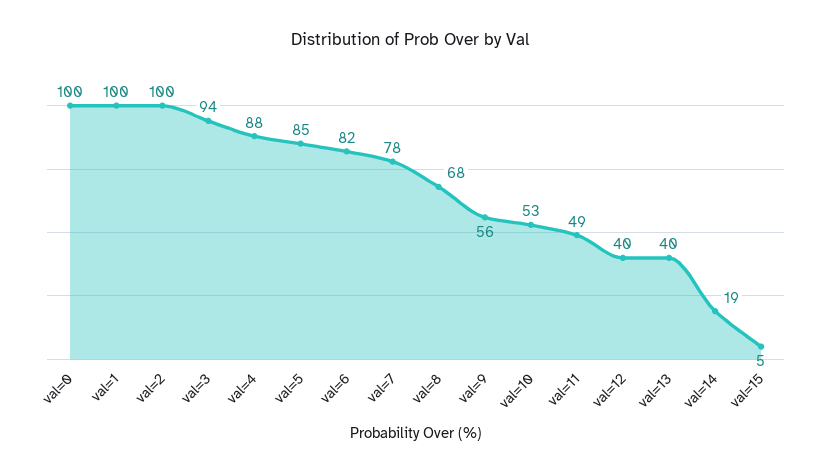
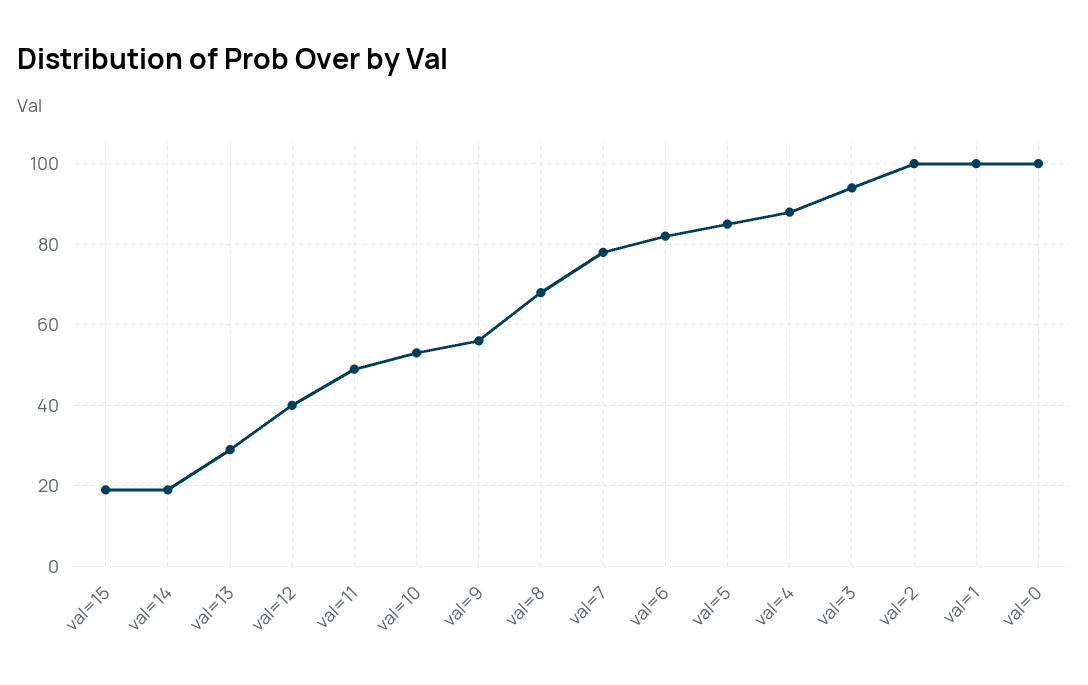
val=13: 40 -> 30
val=15: 5 -> 20

